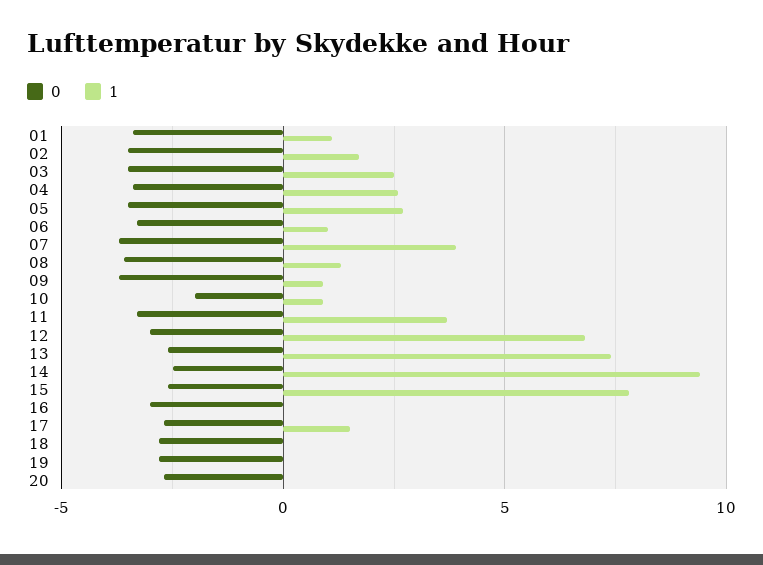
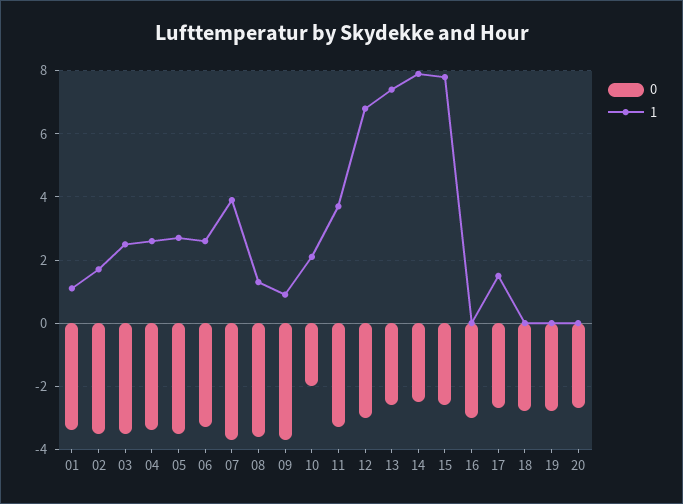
1, 06: 1 -> 2.5
1, 10: 1 -> 2
1, 14: 9.5 -> 8

